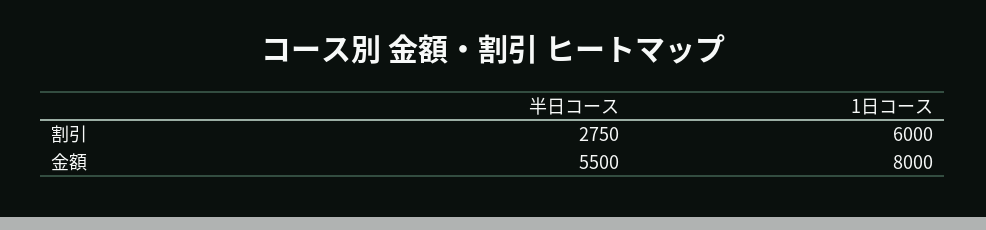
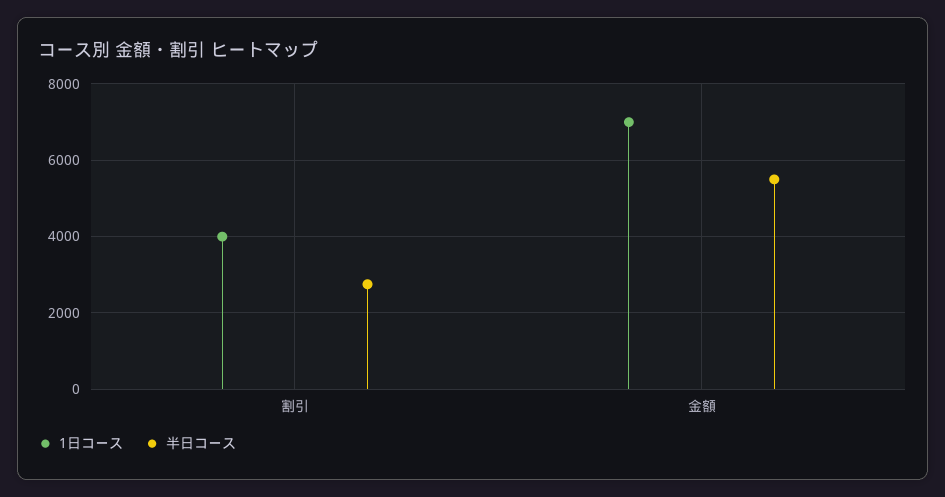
1日コース, 割引: 6000 -> 4000
1日コース, 金額: 8000 -> 7000

